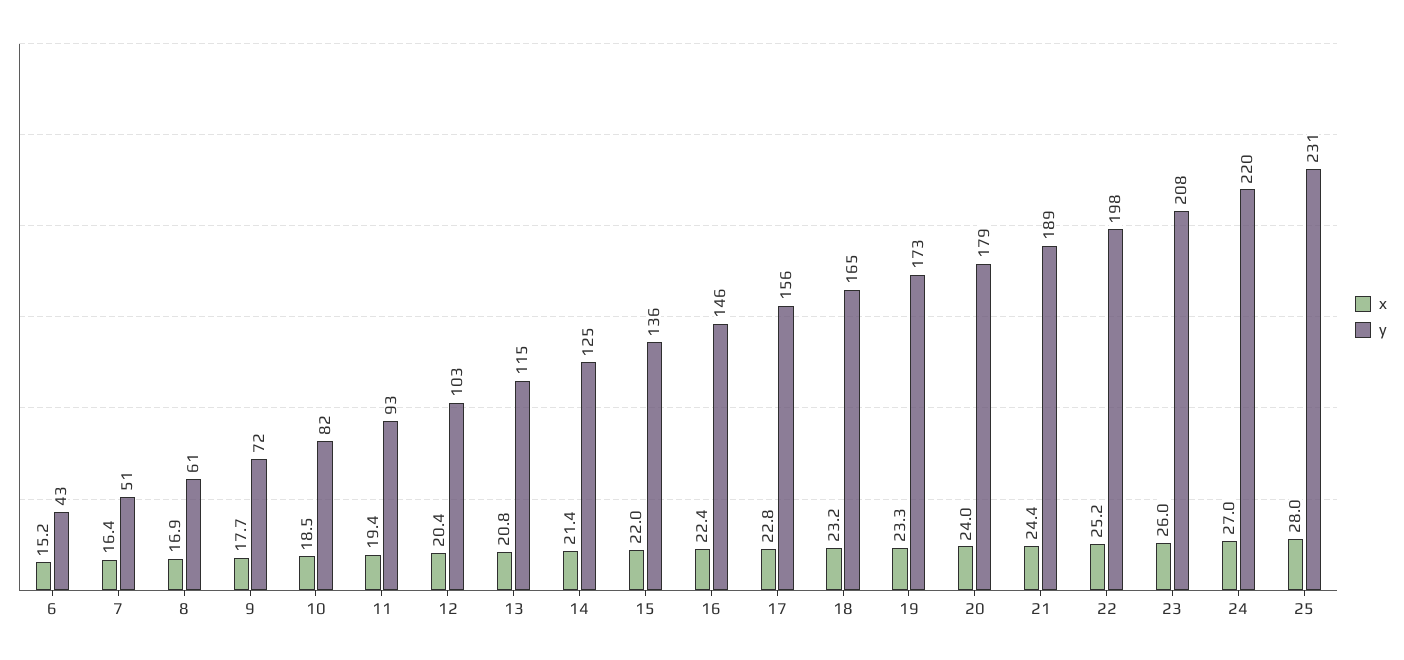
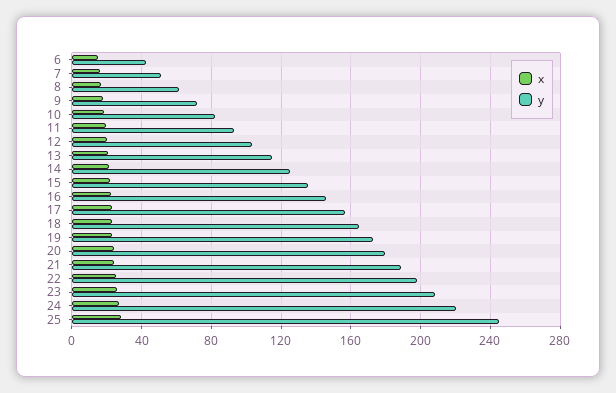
y, 25: 231 -> 245

